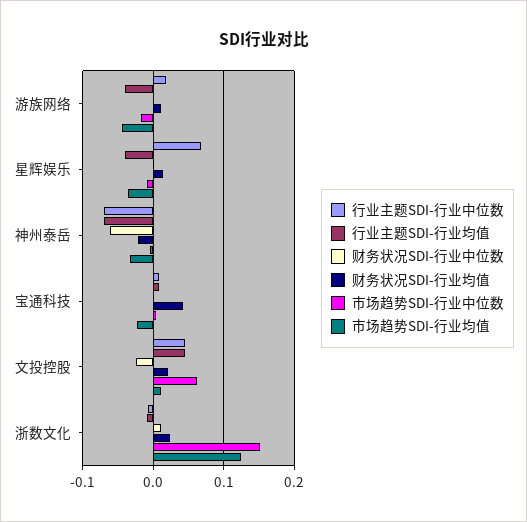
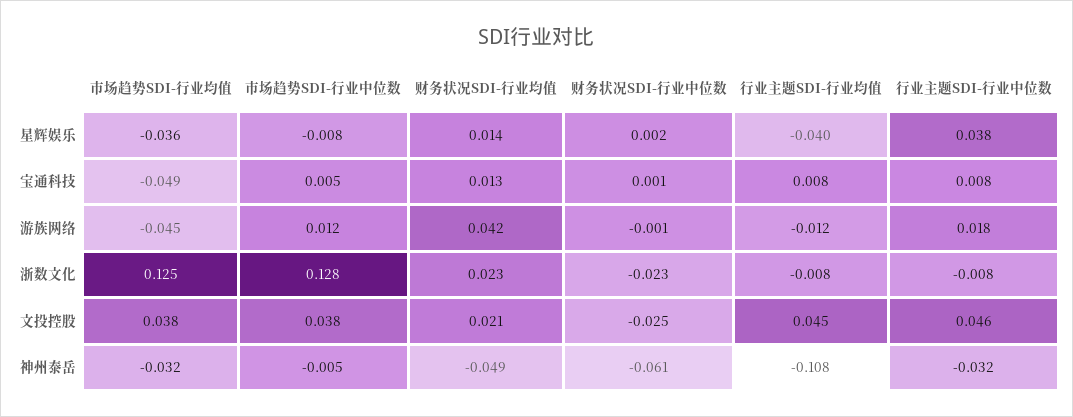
行业主题SDI-行业均值, 游族网络: -0.04 -> -0.012
财务状况SDI-行业均值, 游族网络: 0.01 -> 0.042
市场趋势SDI-行业中位数, 游族网络: -0.02 -> 0.012
行业主题SDI-行业中位数, 星辉娱乐: 0.07 -> 0.038
行业主题SDI-行业中位数, 神州泰岳: -0.07 -> -0.032
行业主题SDI-行业均值, 神州泰岳: -0.07 -> -0.108
财务状况SDI-行业均值, 神州泰岳: -0.02 -> -0.049
财务状况SDI-行业均值, 宝通科技: 0.04 -> 0.013
市场趋势SDI-行业均值, 宝通科技: -0.02 -> -0.049
市场趋势SDI-行业中位数, 文投控股: 0.06 -> 0.038
市场趋势SDI-行业均值, 文投控股: 0.01 -> 0.038
财务状况SDI-行业中位数, 浙数文化: 0.01 -> -0.023
市场趋势SDI-行业中位数, 浙数文化: 0.15 -> 0.128

